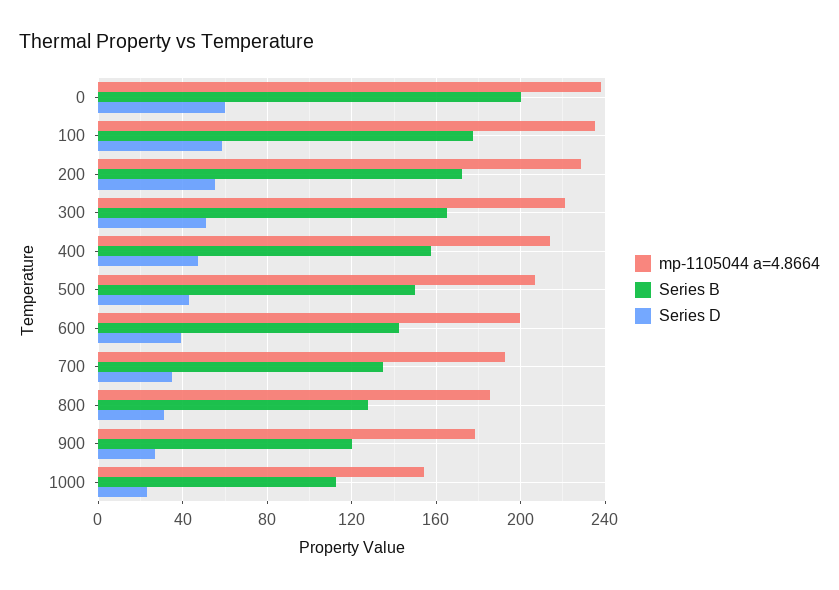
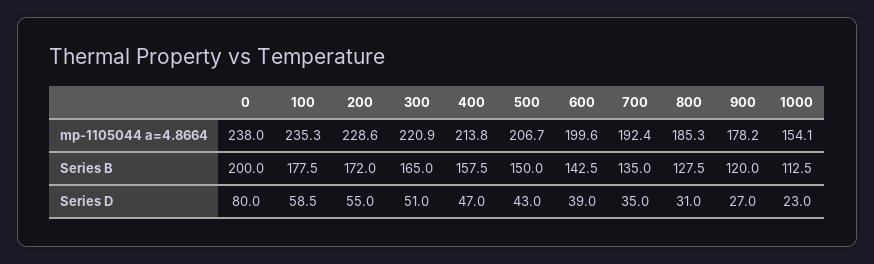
Series D, 0: 60 -> 80

